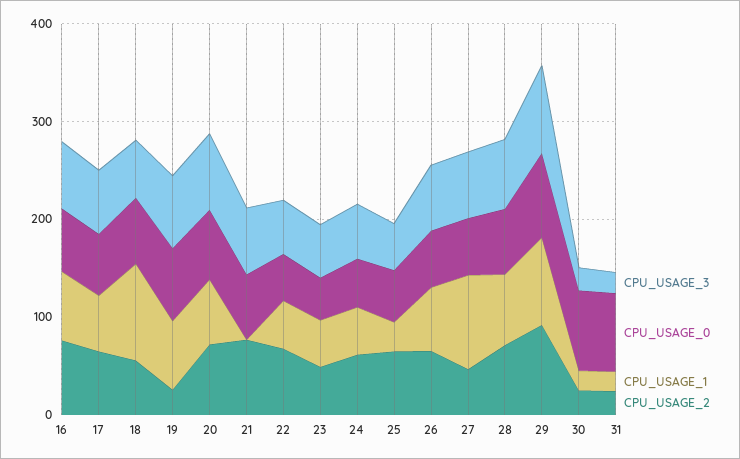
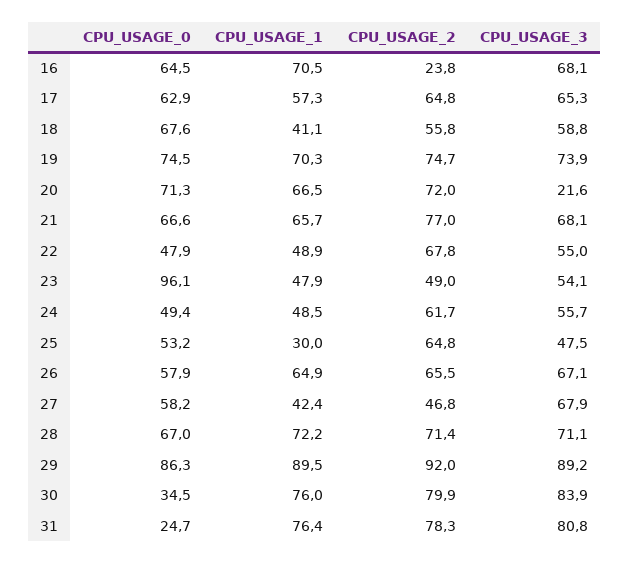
CPU_USAGE_2, 16: 80 -> 23.8
CPU_USAGE_1, 18: 100 -> 41.1
CPU_USAGE_2, 19: 20 -> 74.7
CPU_USAGE_3, 20: 80 -> 21.6
CPU_USAGE_1, 21: 0 -> 65.7
CPU_USAGE_0, 23: 40 -> 96.1
CPU_USAGE_1, 27: 100 -> 42.4
CPU_USAGE_3, 30: 20 -> 83.9
CPU_USAGE_0, 30: 80 -> 34.5
CPU_USAGE_1, 30: 20 -> 76
CPU_USAGE_2, 30: 20 -> 79.9
CPU_USAGE_3, 31: 20 -> 80.8
CPU_USAGE_0, 31: 80 -> 24.7
CPU_USAGE_1, 31: 20 -> 76.4
CPU_USAGE_2, 31: 20 -> 78.3

